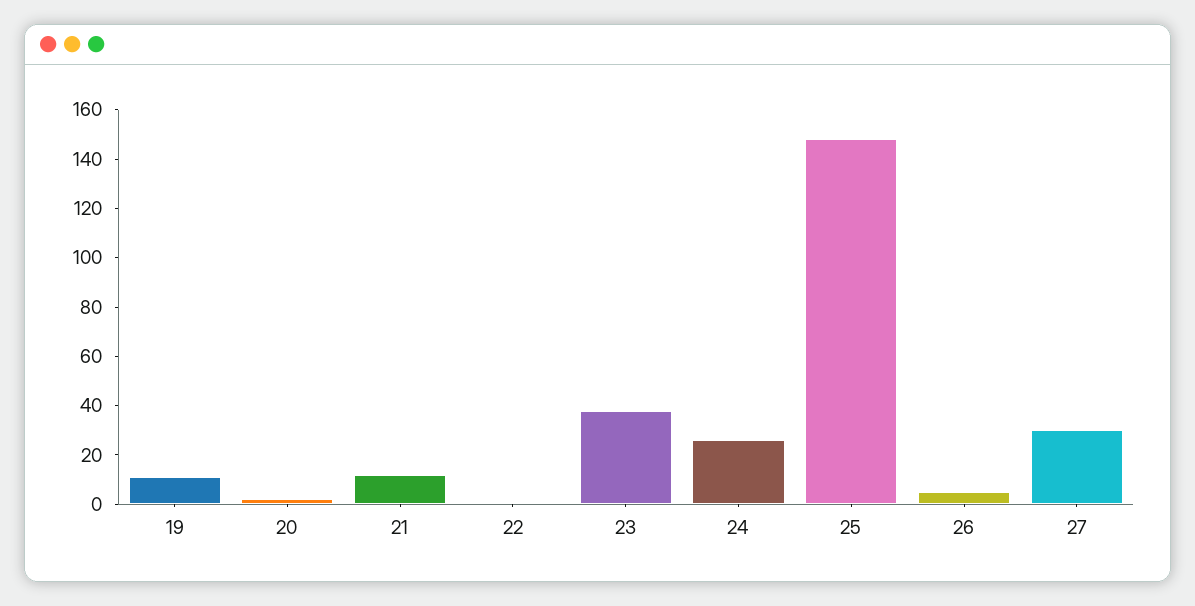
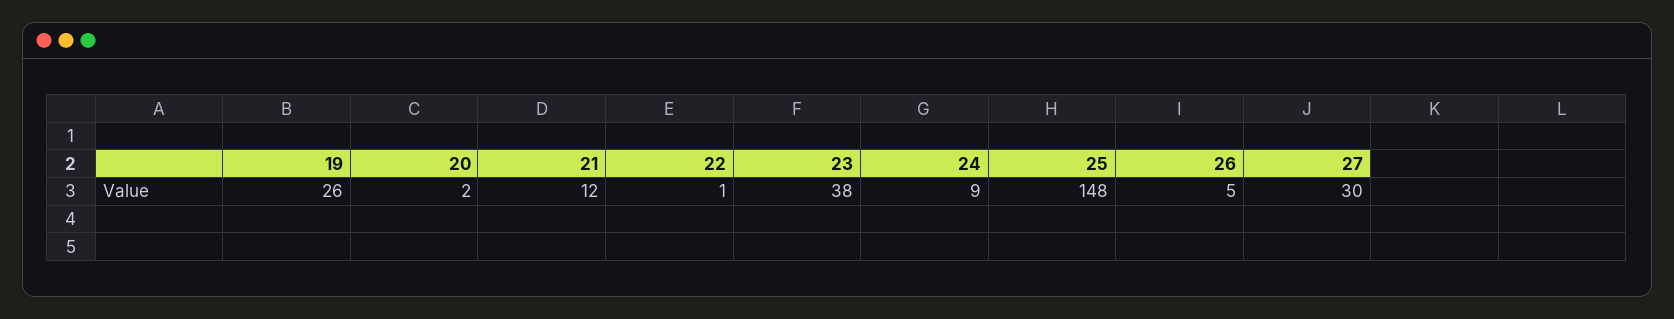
19: 10 -> 26
24: 25 -> 9

